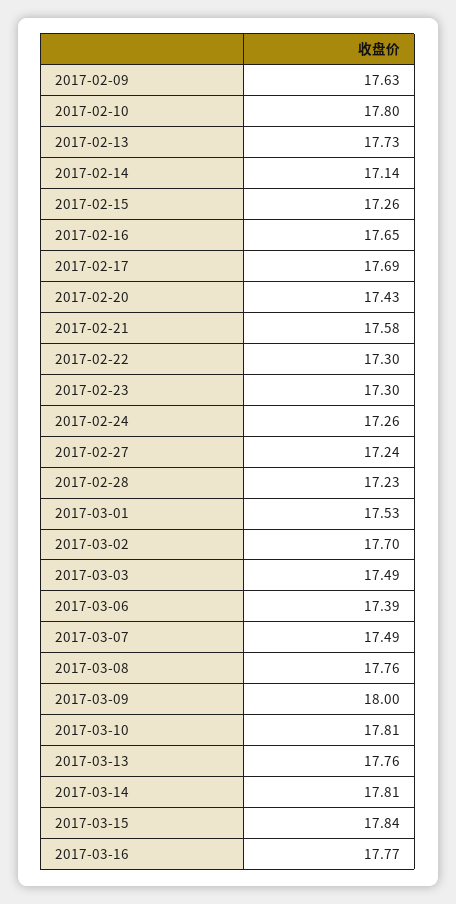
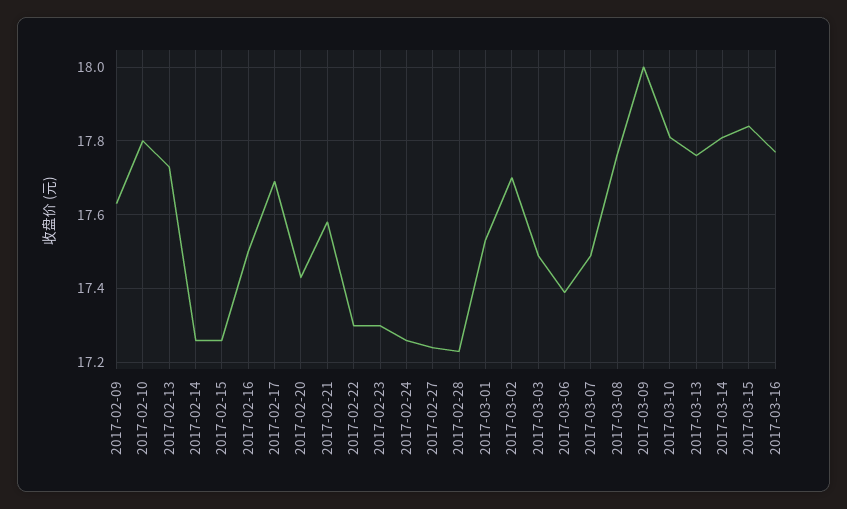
2017-02-14: 17.14 -> 17.25
2017-02-16: 17.65 -> 17.5

